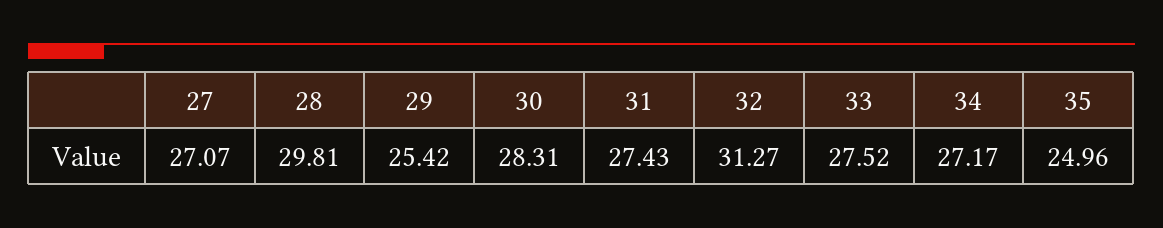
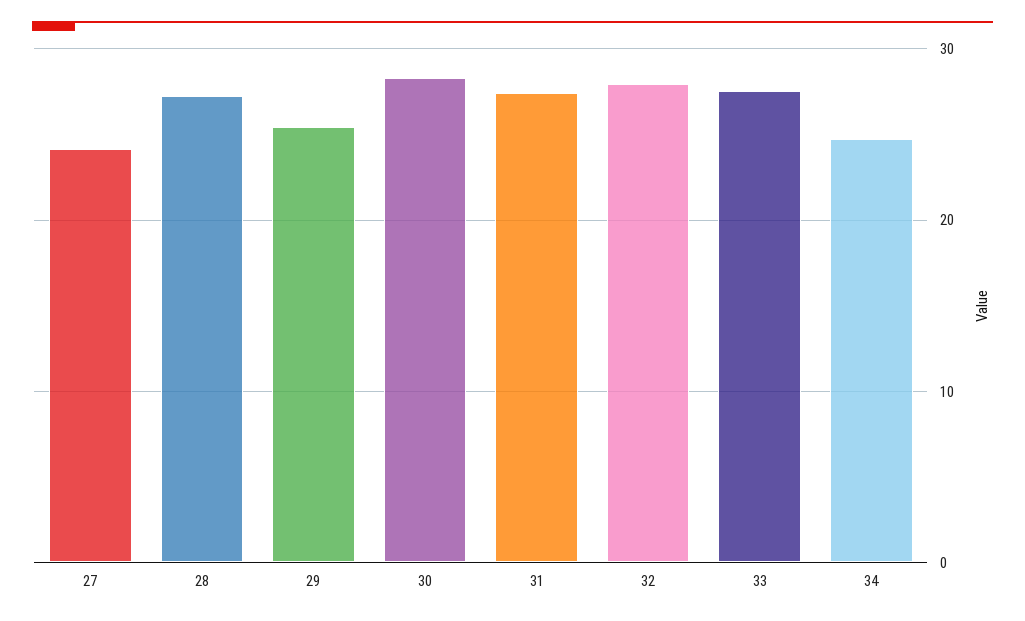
27: 27.07 -> 24
28: 29.81 -> 27
32: 31.27 -> 28
34: 27.17 -> 25
35: 24.96 -> none

